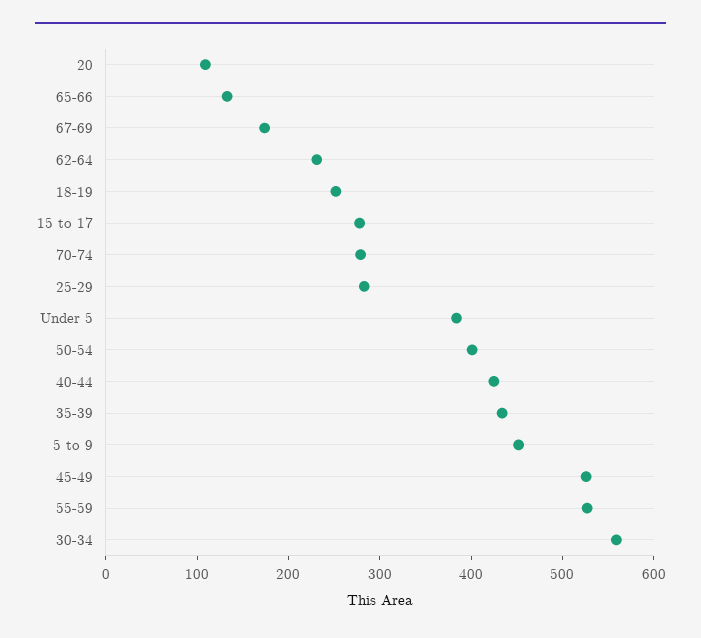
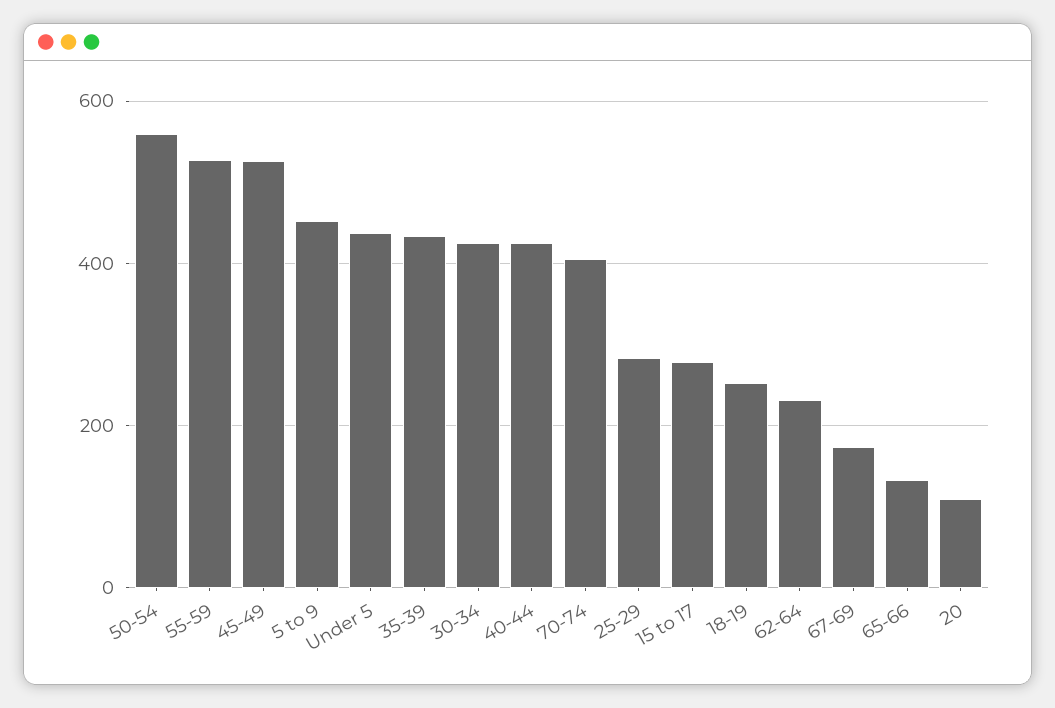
70-74: 280 -> 400
Under 5: 380 -> 440
50-54: 400 -> 560
30-34: 560 -> 420

